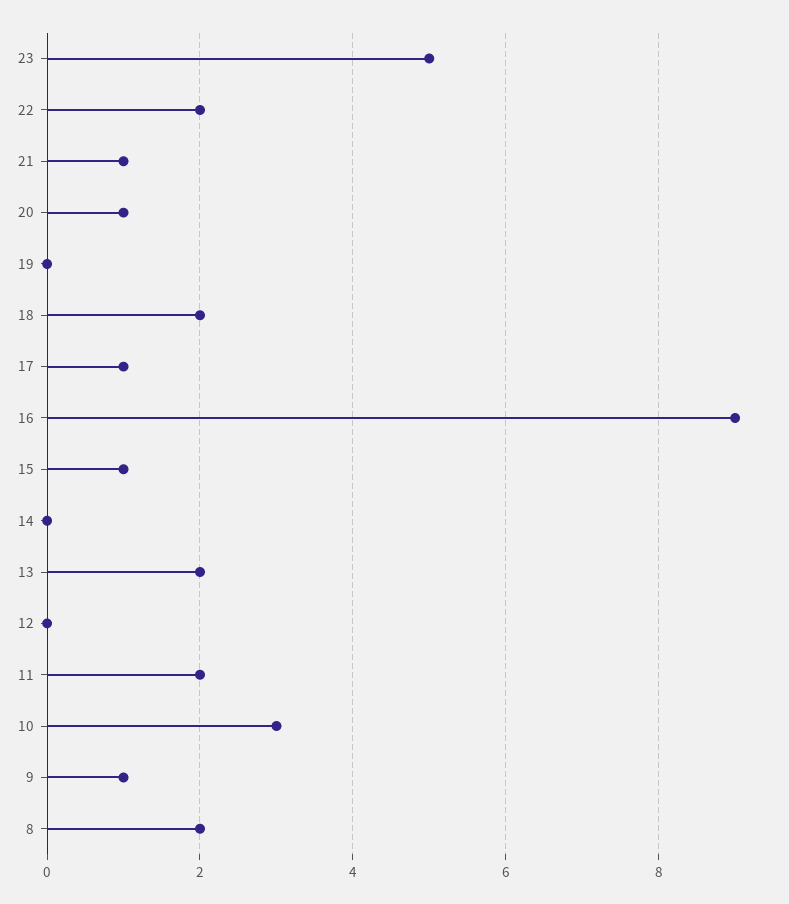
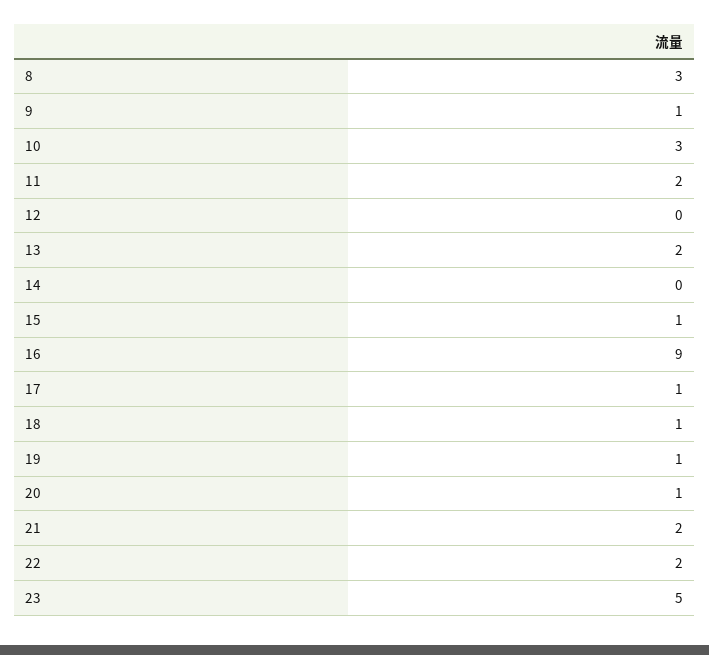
21: 1 -> 2
19: 0 -> 1
18: 2 -> 1
8: 2 -> 3

